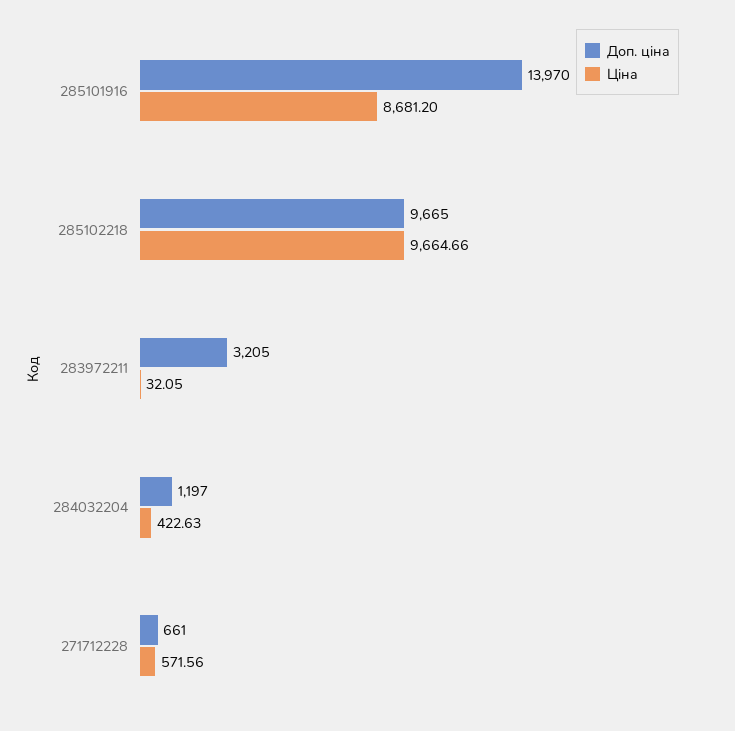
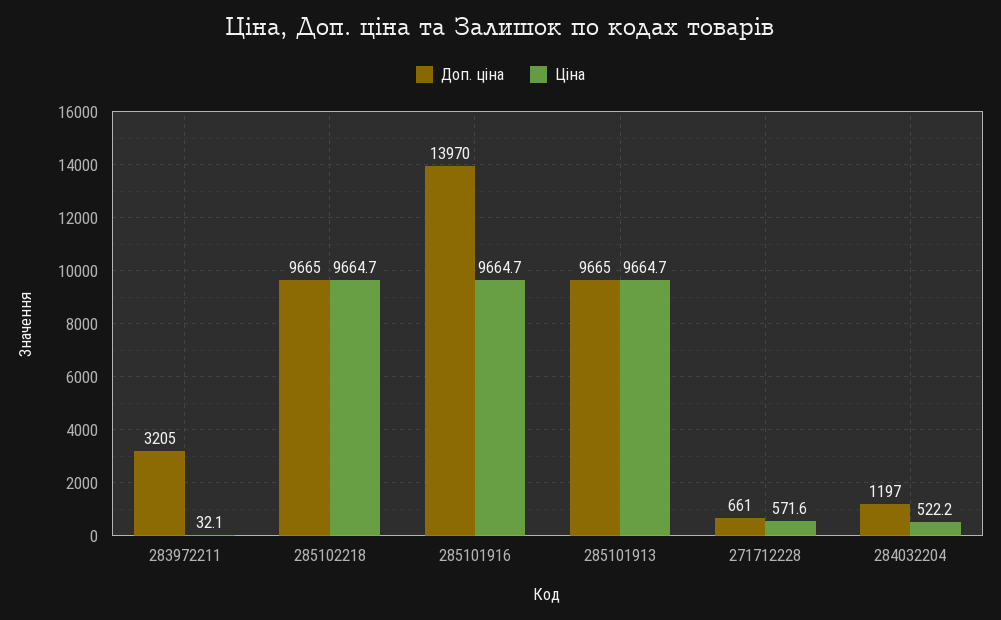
Ціна, 285101916: 8681.2 -> 9664.7
Ціна, 284032204: 422.63 -> 522.2
Доп. ціна, 285101913: none -> 9665
Ціна, 285101913: none -> 9664.7

